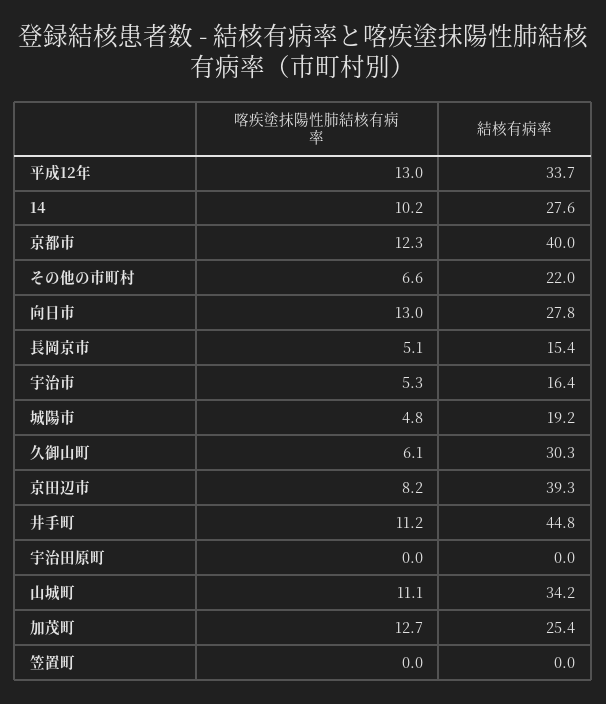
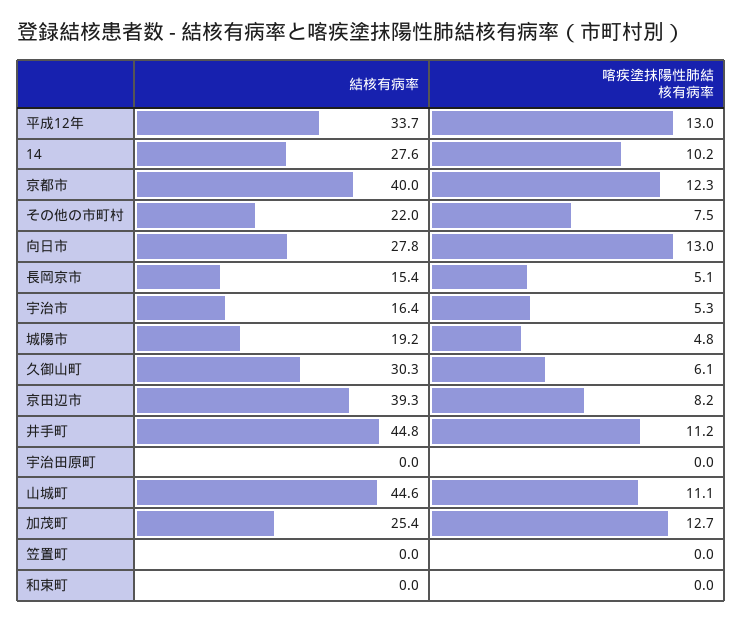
喀疾塗抹陽性肺結核有病率, その他の市町村: 6.6 -> 7.5
結核有病率, 山城町: 34.2 -> 44.6
結核有病率, 和束町: none -> 0
喀疾塗抹陽性肺結核有病率, 和束町: none -> 0

